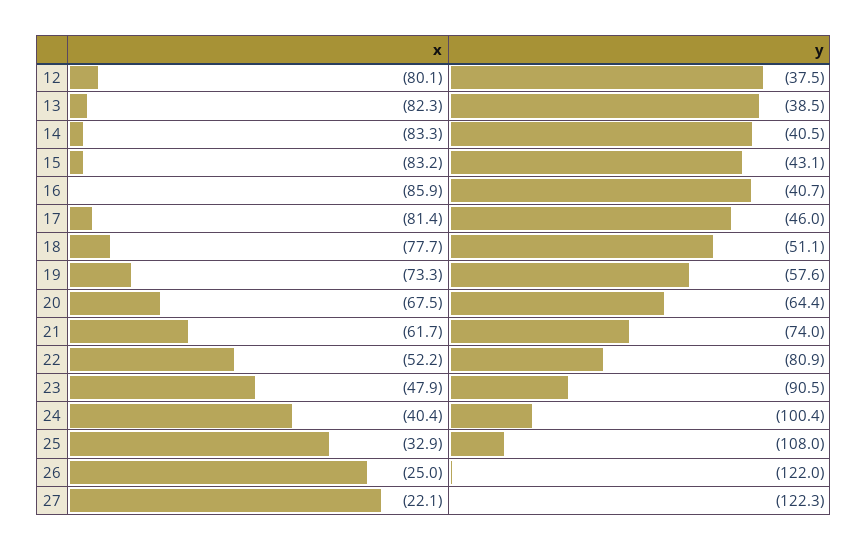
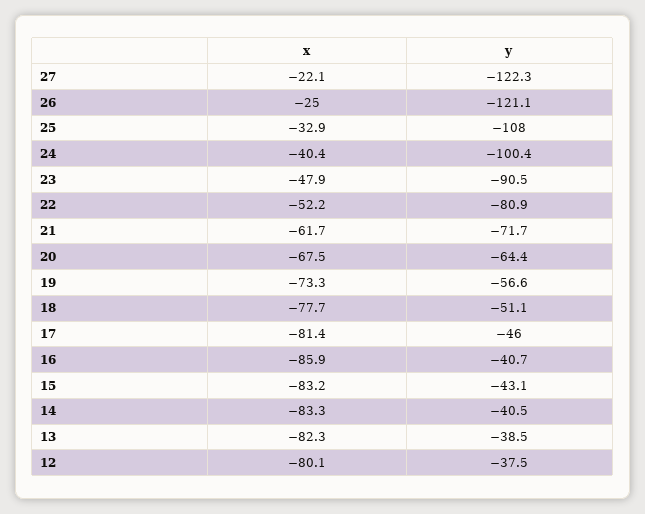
y, 19: -57.6 -> -56.6
y, 21: -74 -> -71.7
y, 26: -122 -> -121.1

